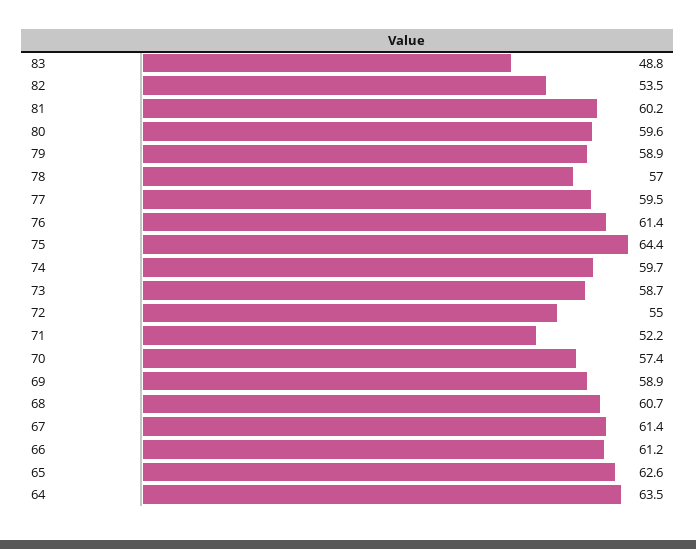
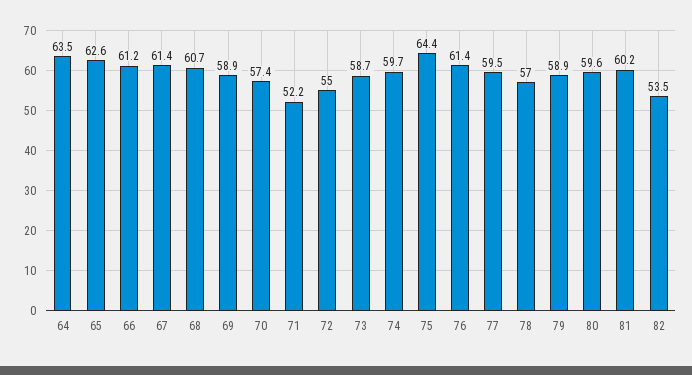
83: 48.8 -> none

